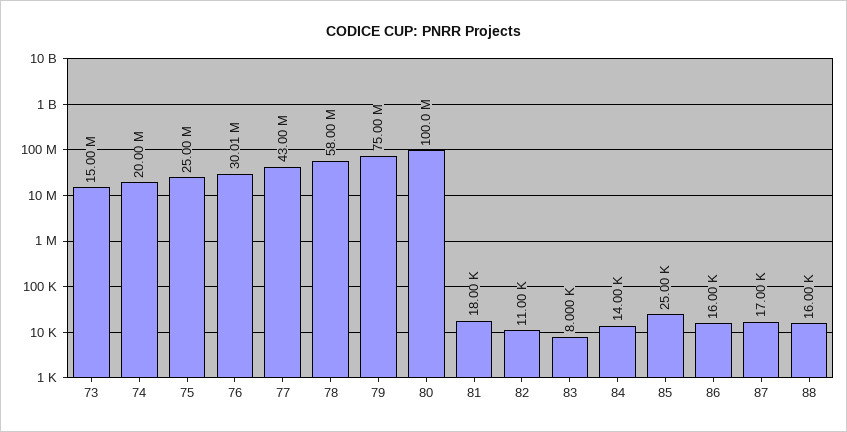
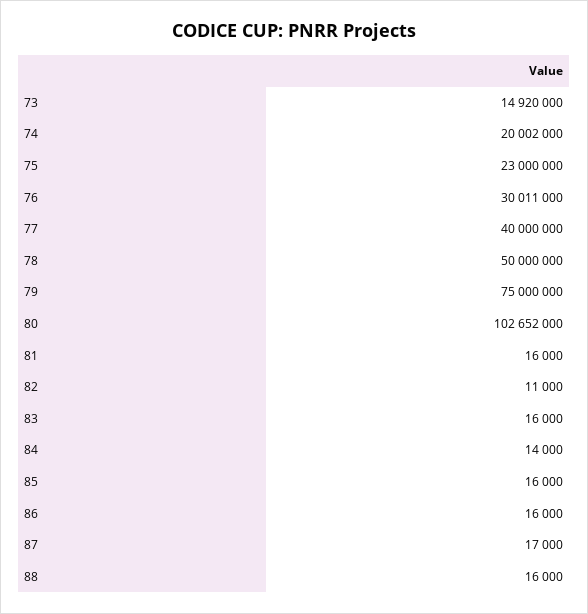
73: 15000000 -> 14920000
75: 25000000 -> 23000000
77: 43000000 -> 40000000
78: 58000000 -> 50000000
80: 100000000 -> 102652000
81: 18000 -> 16000
83: 8000 -> 16000
85: 25000 -> 16000

